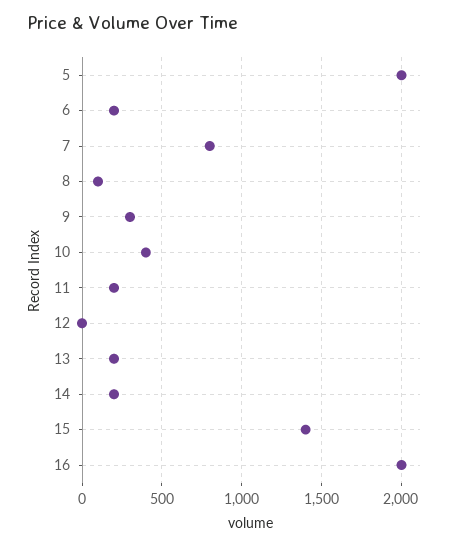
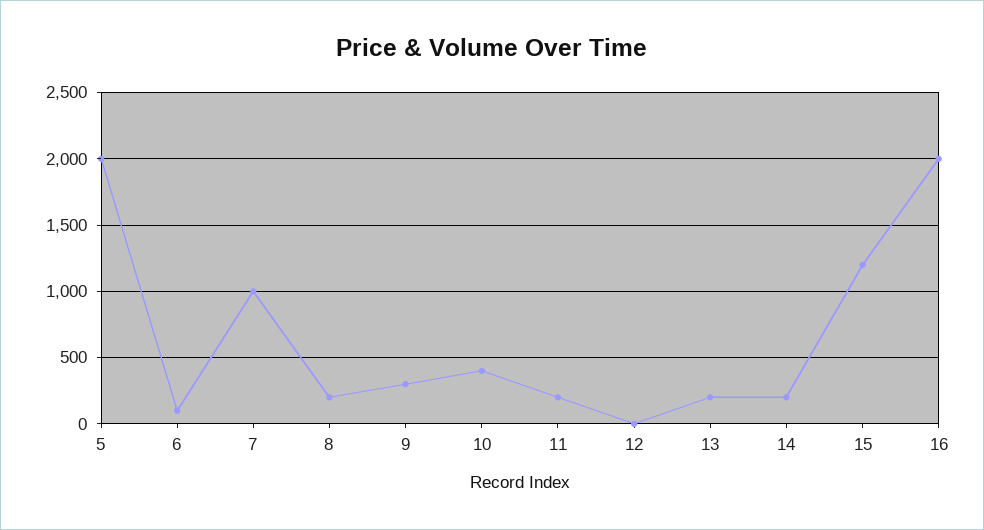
6: 200 -> 100
7: 800 -> 1000
8: 100 -> 200
15: 1400 -> 1200

